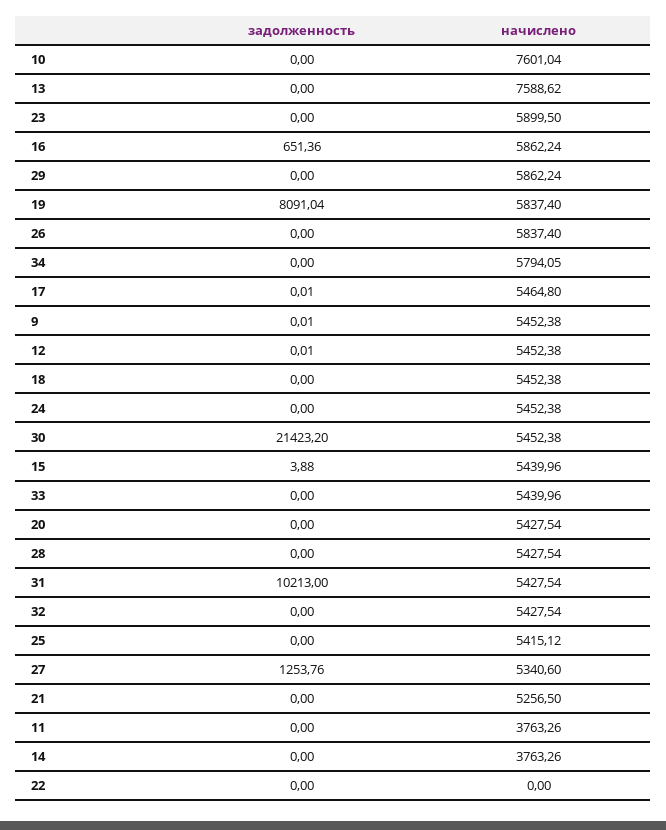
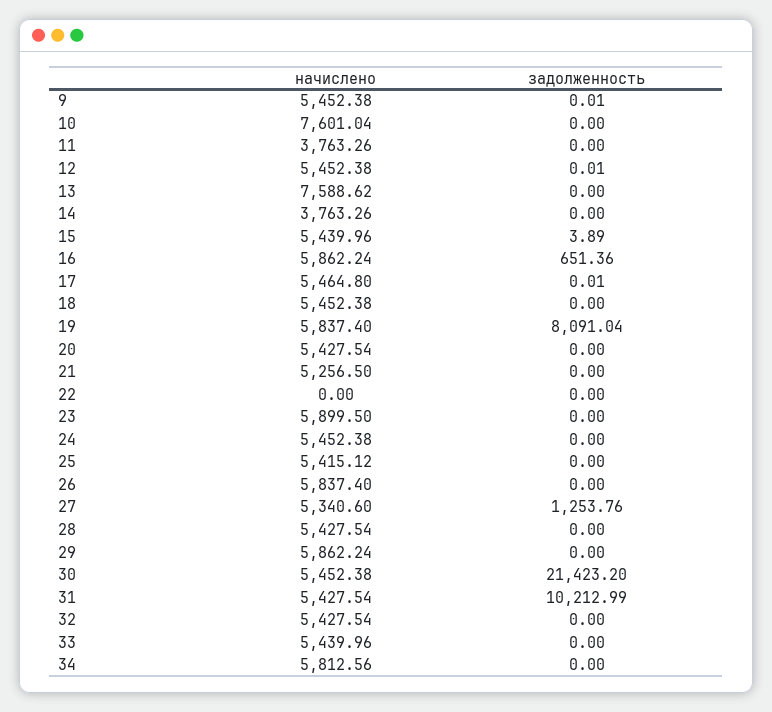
начислено, 34: 5794.05 -> 5812.56
задолженность, 15: 3.88 -> 3.89
задолженность, 31: 10213 -> 10212.99

